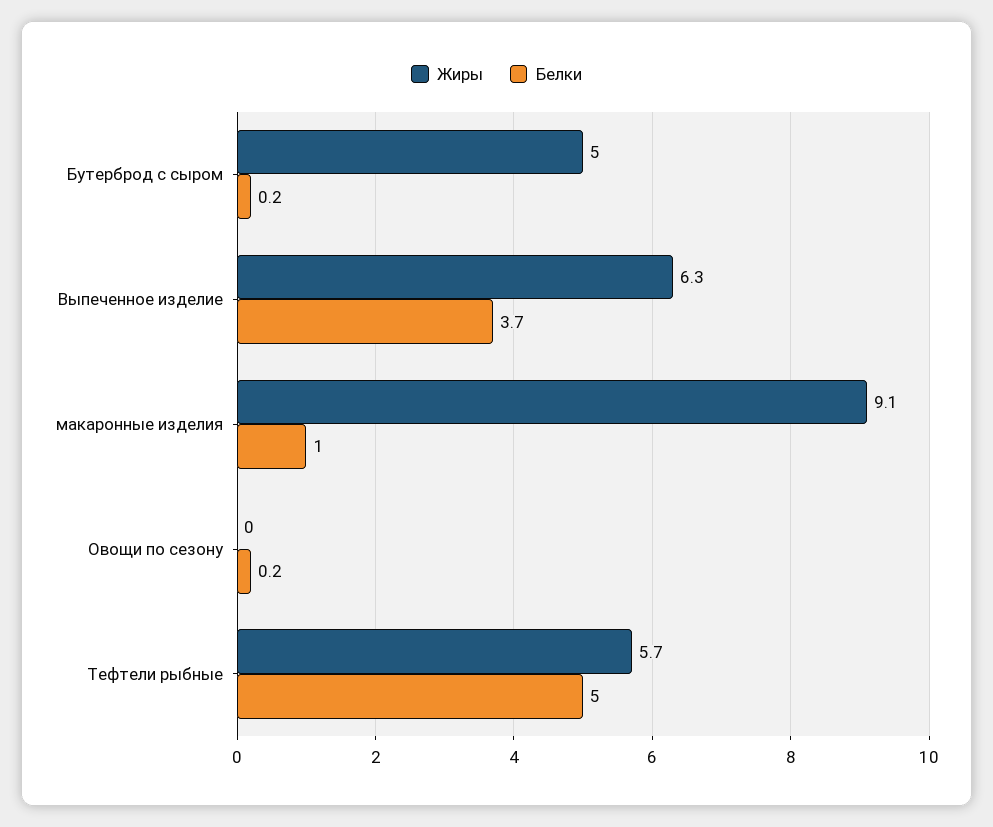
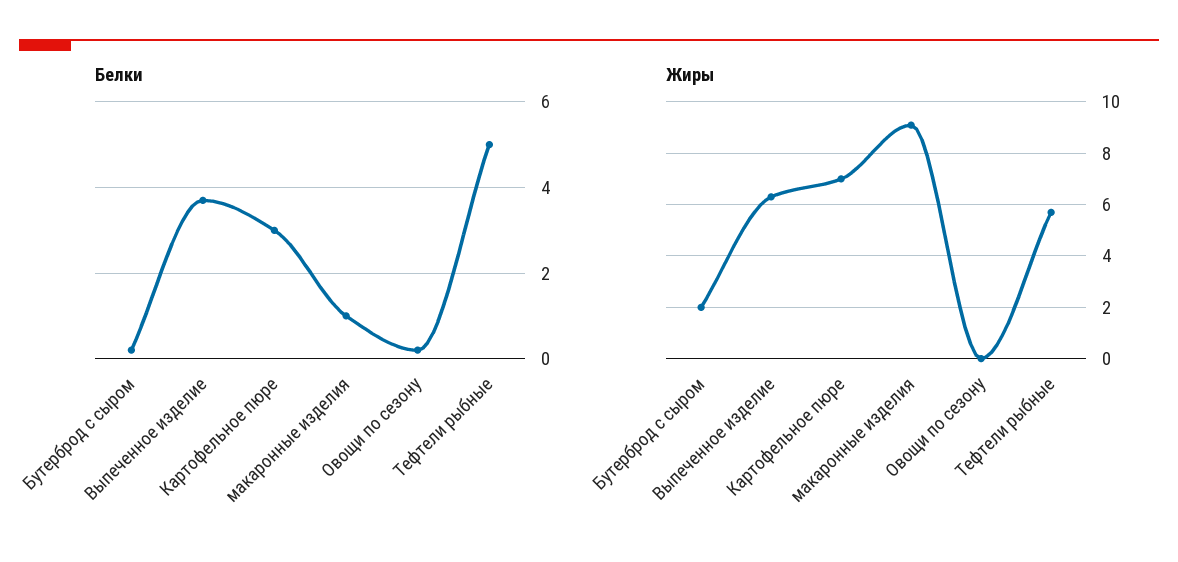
Жиры, Бутерброд с сыром: 5 -> 2
Белки, Картофельное пюре: none -> 3
Жиры, Картофельное пюре: none -> 7

